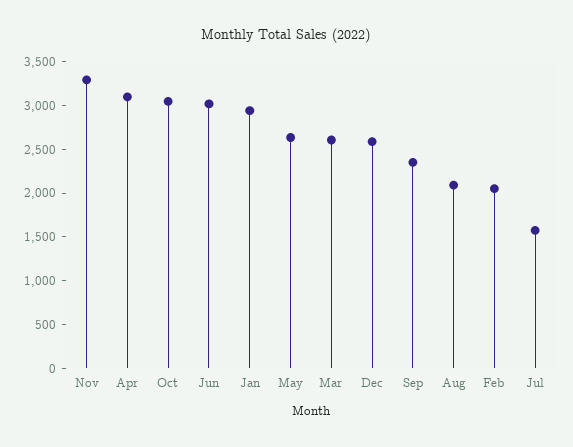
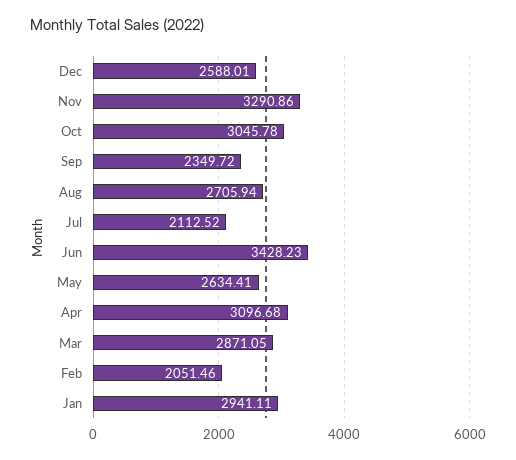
Jun: 3000 -> 3428.23
Mar: 2600 -> 2871.05
Aug: 2100 -> 2705.94
Jul: 1600 -> 2112.52

